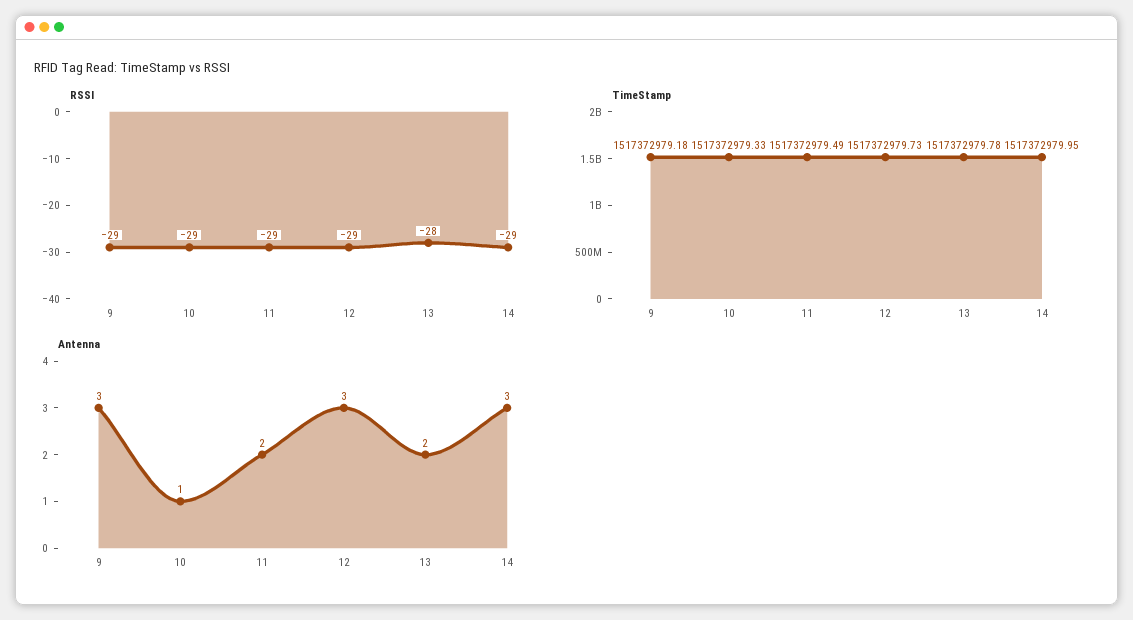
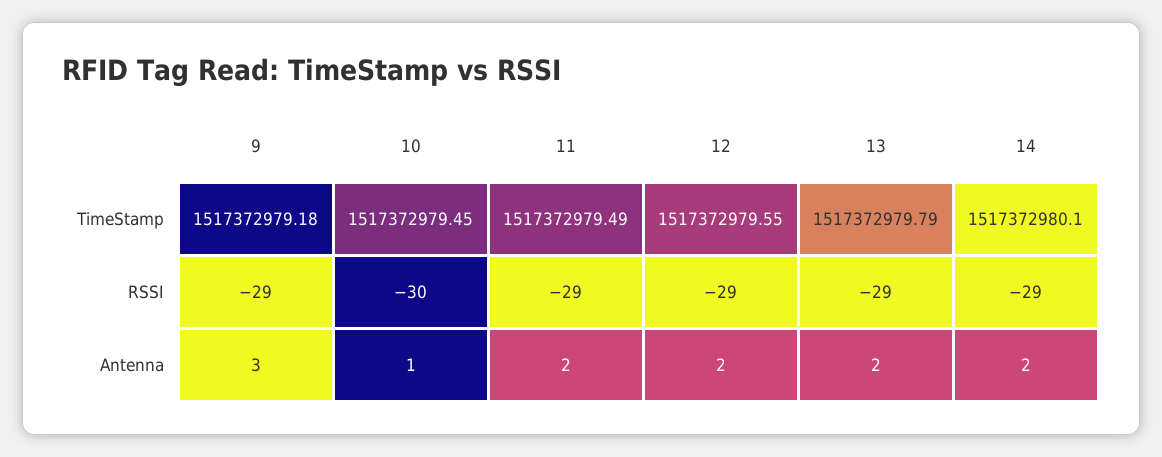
RSSI, 10: -29 -> -30
RSSI, 13: -28 -> -29
TimeStamp, 10: 1517372979.33 -> 1517372979.45
TimeStamp, 12: 1517372979.73 -> 1517372979.55
TimeStamp, 13: 1517372979.78 -> 1517372979.79
TimeStamp, 14: 1517372979.95 -> 1517372980.1
Antenna, 12: 3 -> 2
Antenna, 14: 3 -> 2

